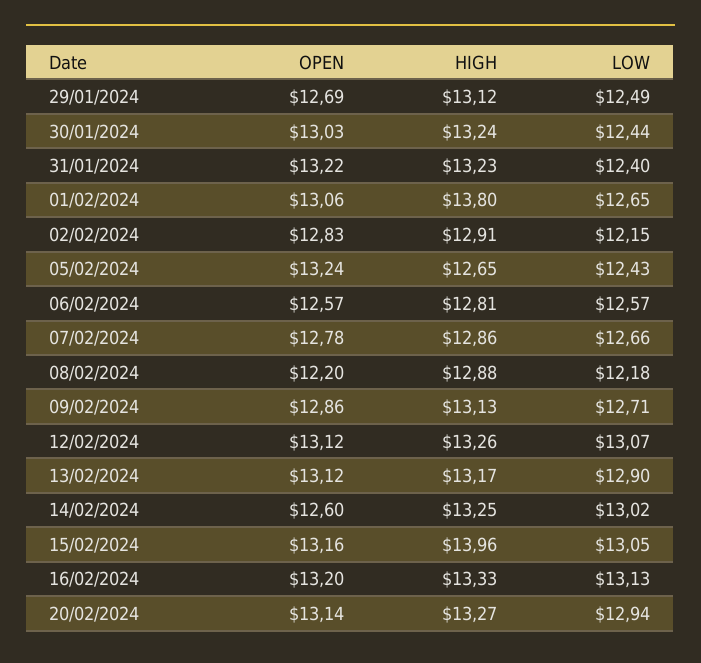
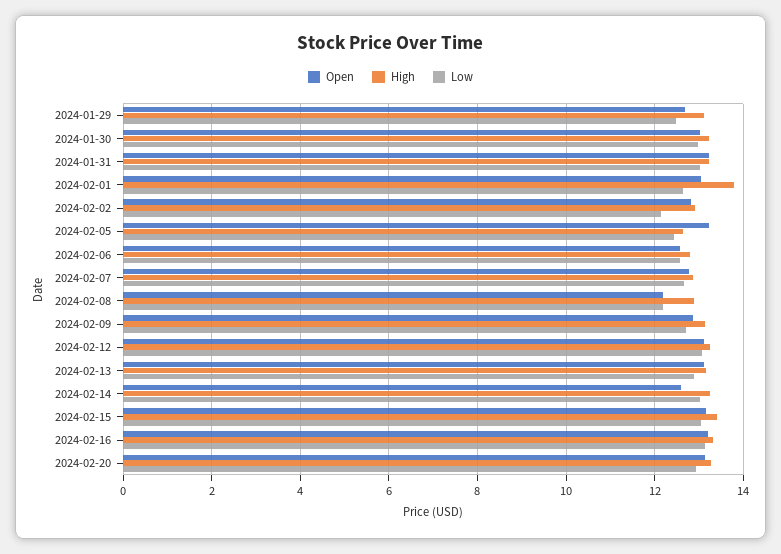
LOW, 30/01/2024: 12.44 -> 13
LOW, 31/01/2024: 12.4 -> 13
HIGH, 15/02/2024: 13.96 -> 13.4

